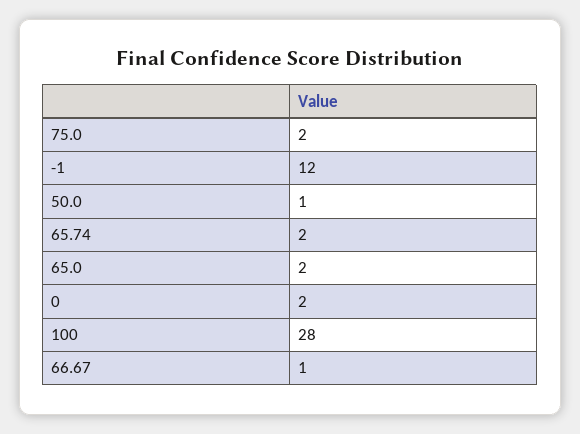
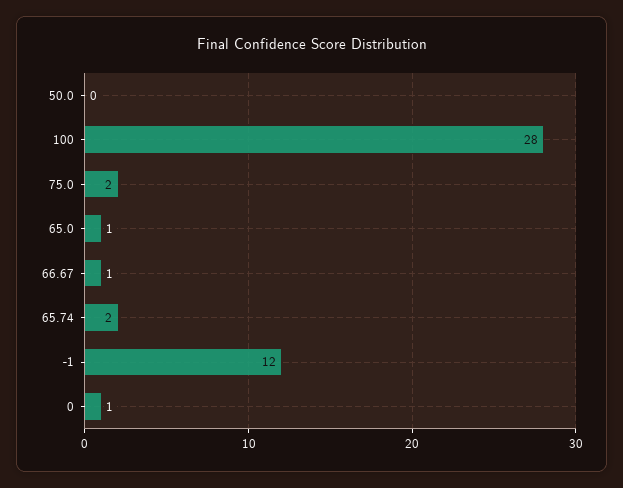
50.0: 1 -> 0
65.0: 2 -> 1
0: 2 -> 1

